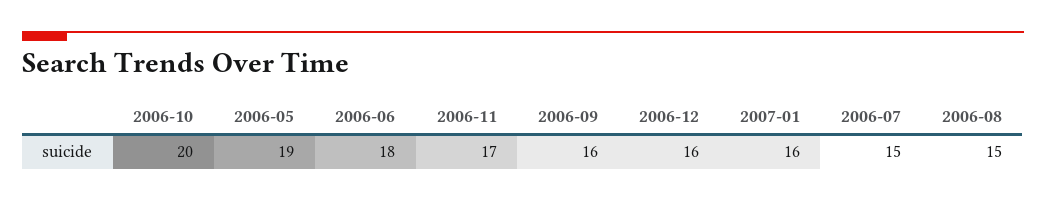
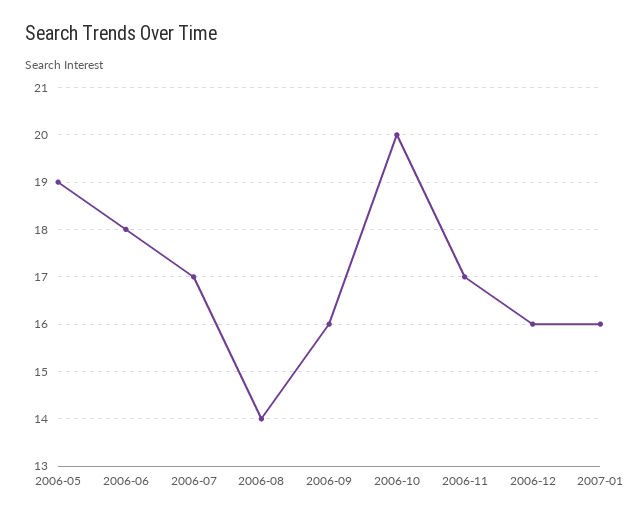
2006-07: 15 -> 17
2006-08: 15 -> 14

